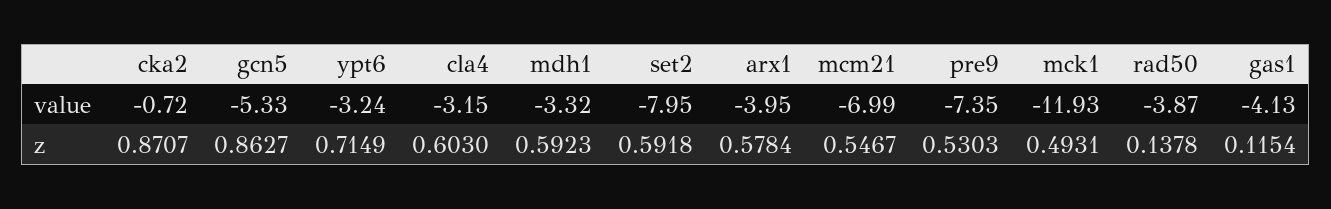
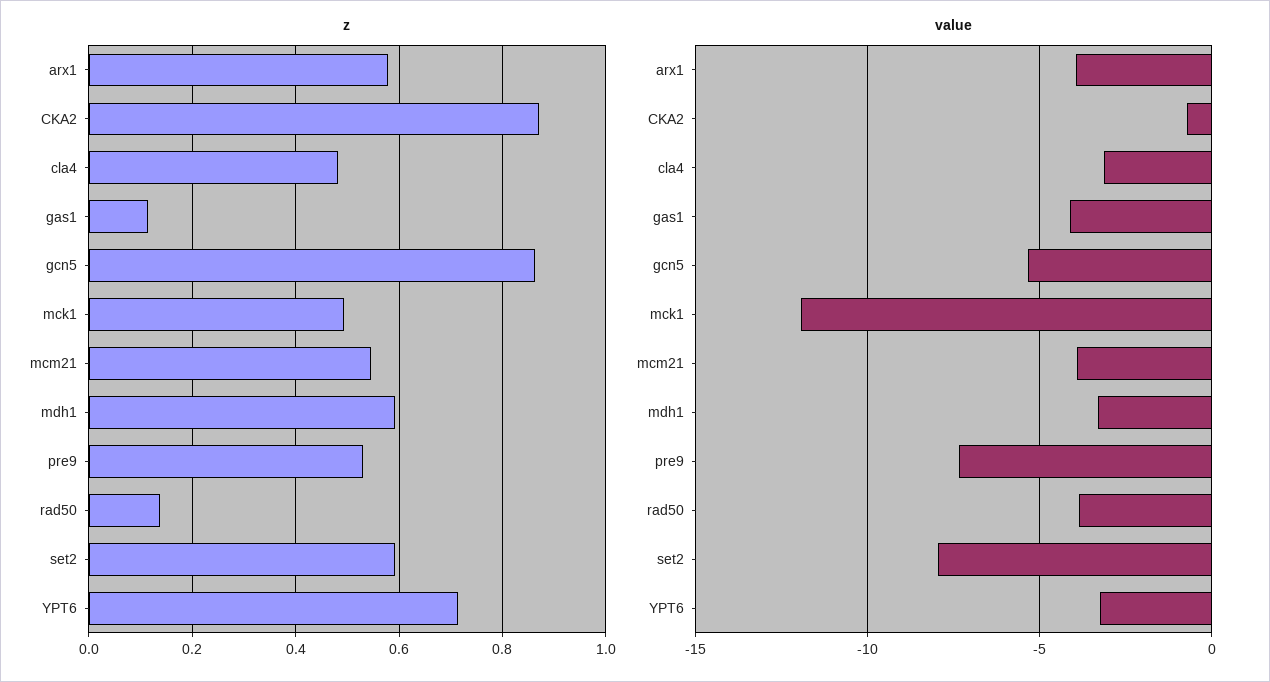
value, mcm21: -6.99 -> -4
z, cla4: 0.603 -> 0.48

